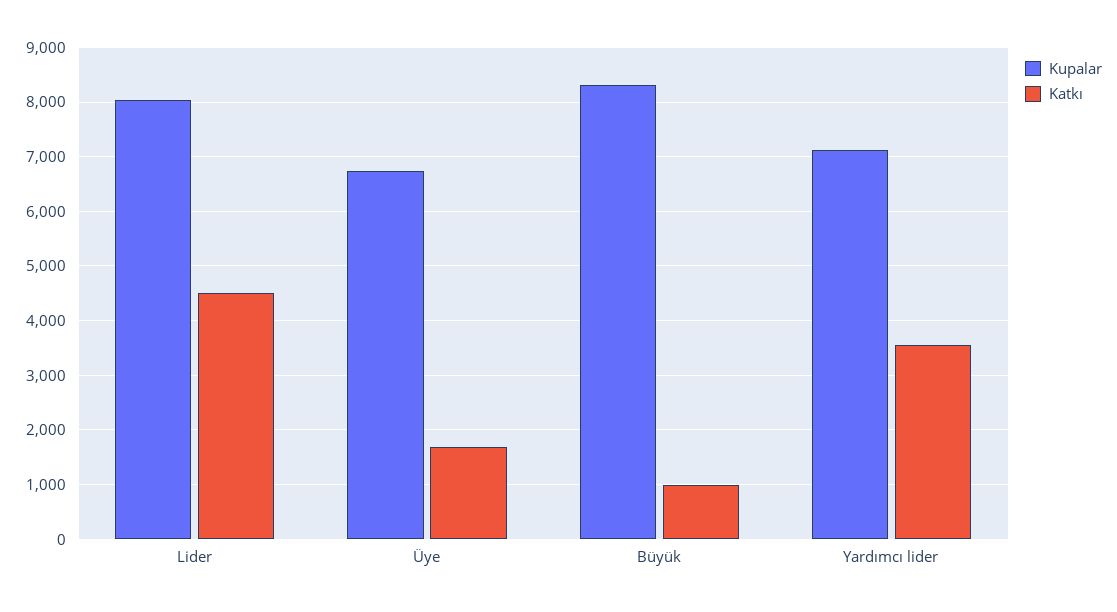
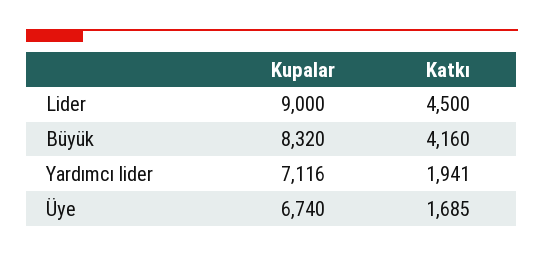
Kupalar, Lider: 8000 -> 9000
Katkı, Büyük: 1000 -> 4160
Katkı, Yardımcı lider: 3600 -> 1941

